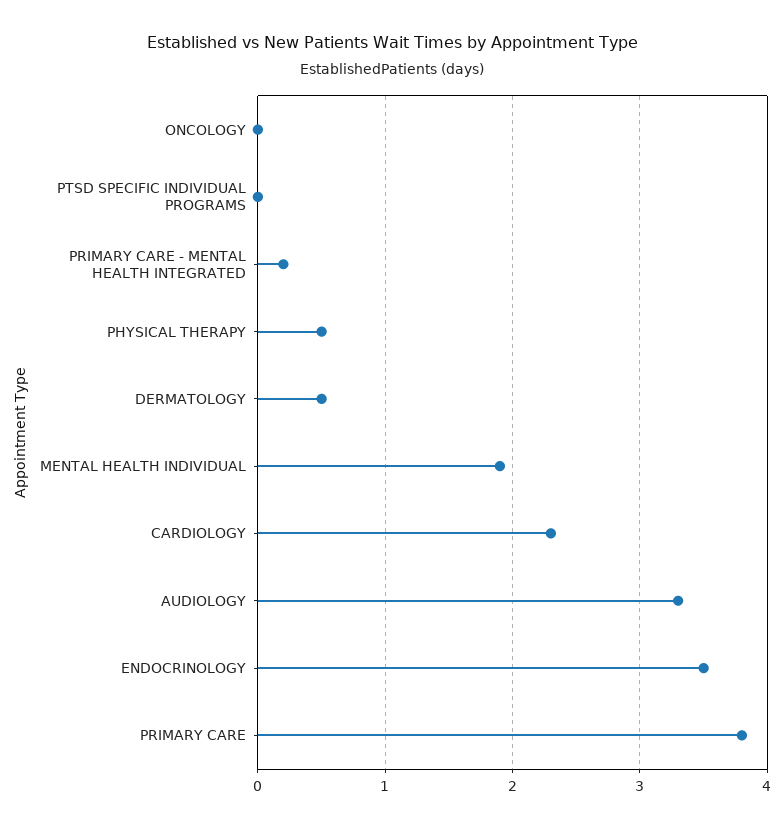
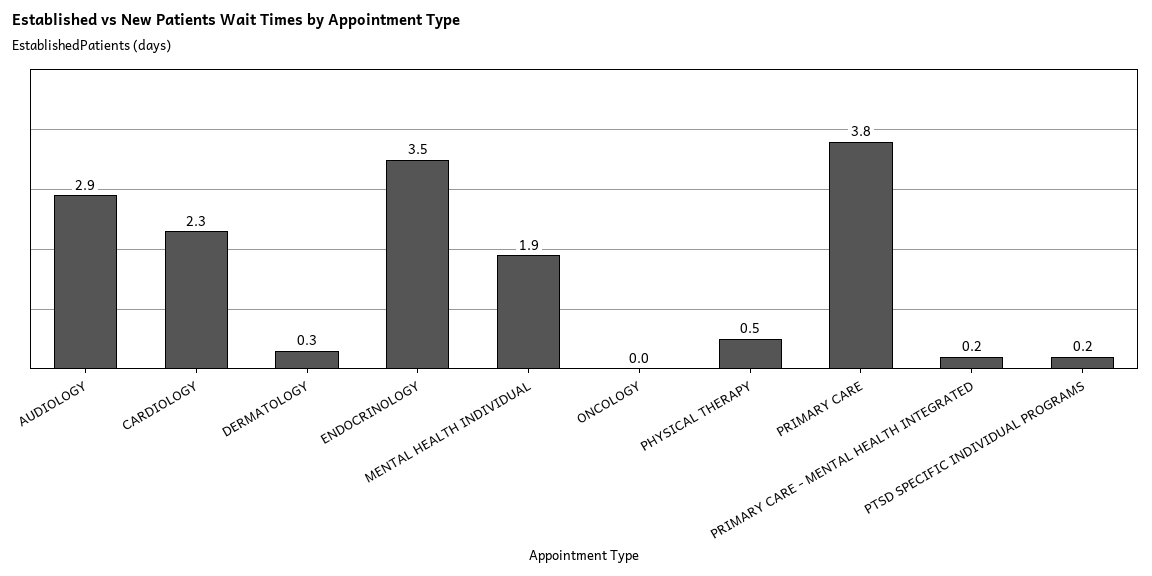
PTSD SPECIFIC INDIVIDUAL PROGRAMS: 0 -> 0.2
DERMATOLOGY: 0.5 -> 0.3
AUDIOLOGY: 3.3 -> 2.9

